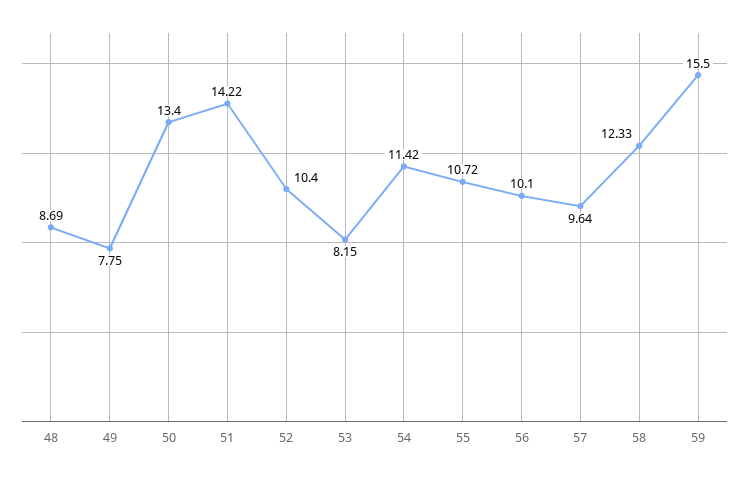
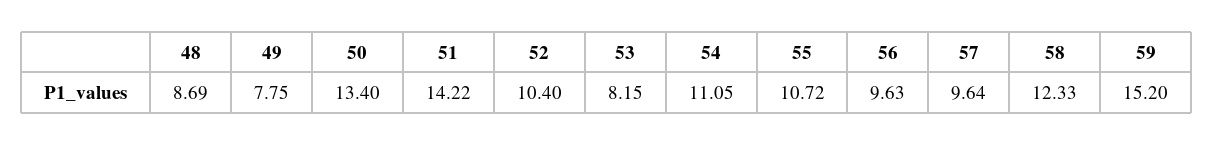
54: 11.42 -> 11.05
56: 10.1 -> 9.63
59: 15.5 -> 15.2

